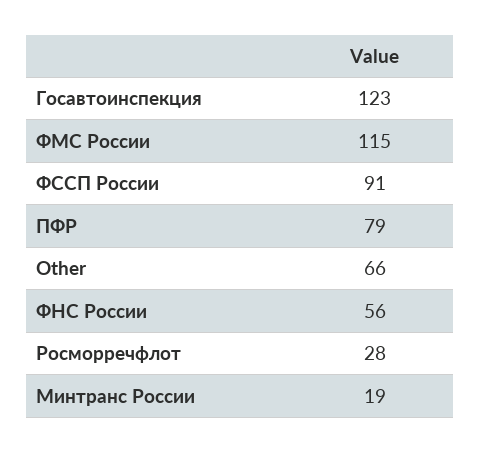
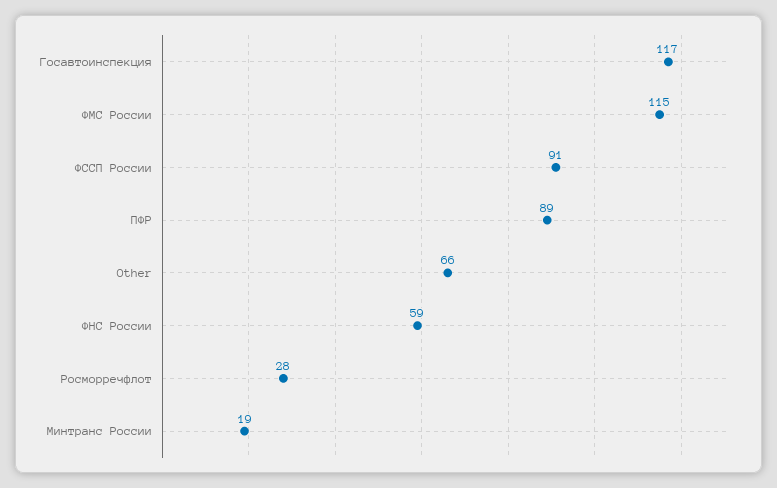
Госавтоинспекция: 123 -> 117
ПФР: 79 -> 89
ФНС России: 56 -> 59

